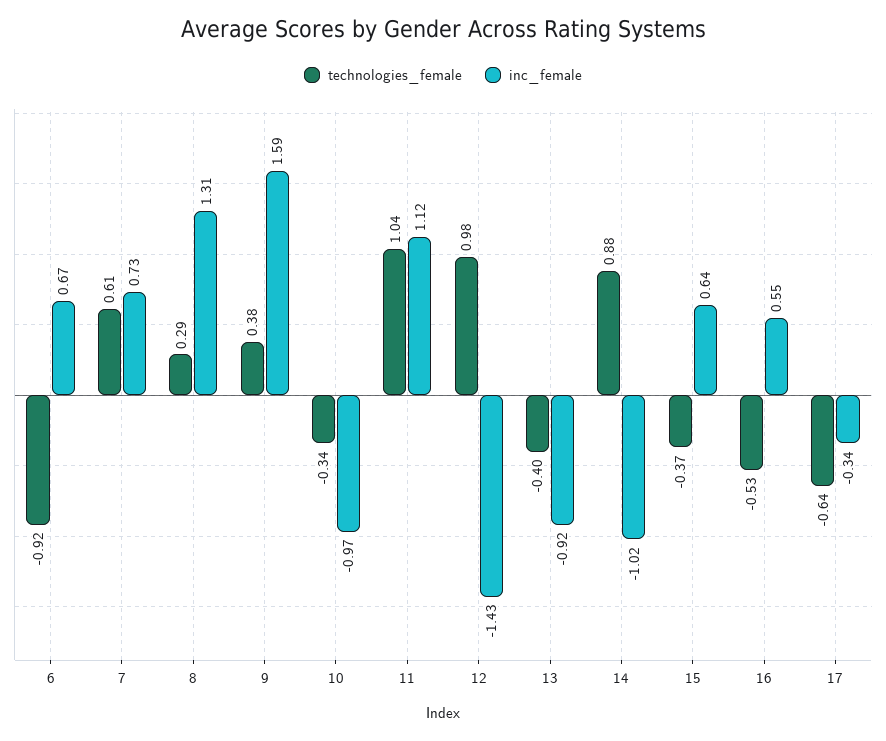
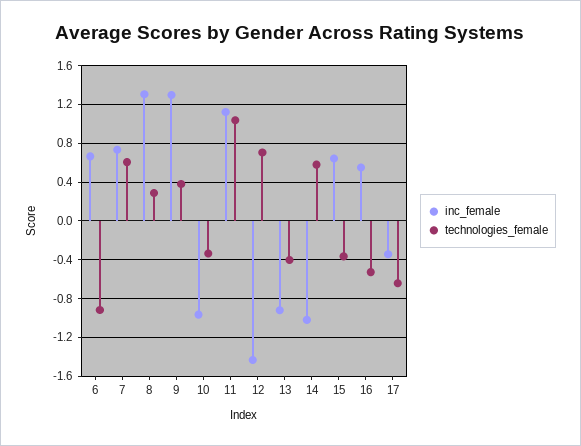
inc_female, 9: 1.59 -> 1.3
technologies_female, 12: 0.98 -> 0.7
technologies_female, 14: 0.88 -> 0.6

